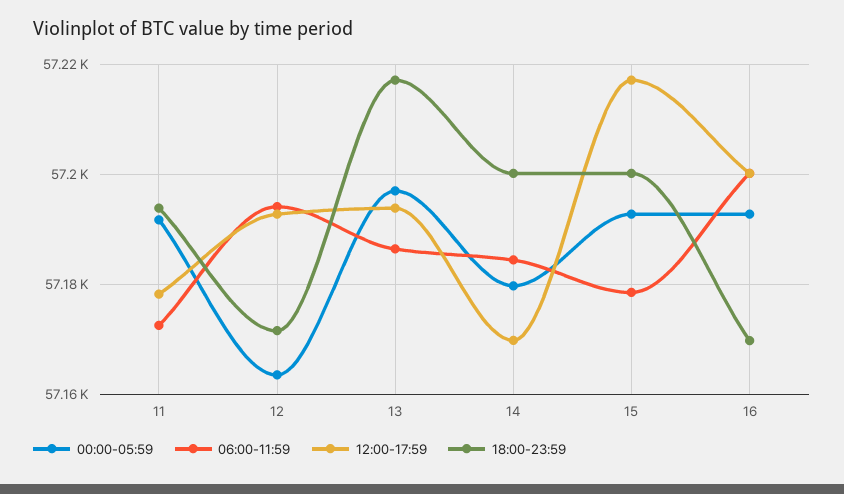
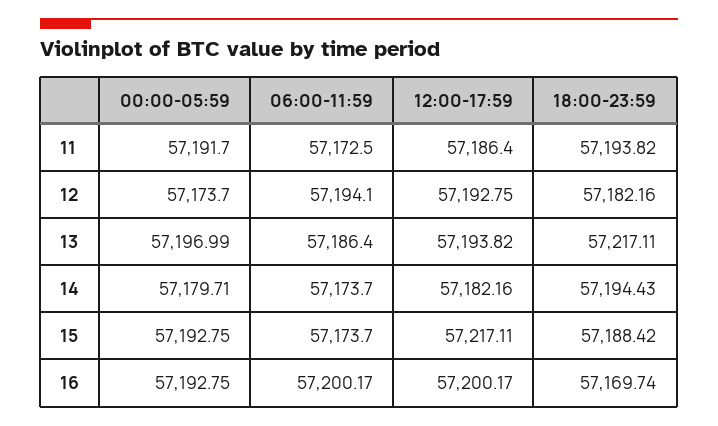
12:00-17:59, 11: 57178 -> 57186.4
00:00-05:59, 12: 57164 -> 57173.7
18:00-23:59, 12: 57172 -> 57182.16
06:00-11:59, 14: 57184 -> 57173.7
12:00-17:59, 14: 57170 -> 57182.16
18:00-23:59, 14: 57200 -> 57194.43
06:00-11:59, 15: 57178 -> 57173.7
18:00-23:59, 15: 57200 -> 57188.42

